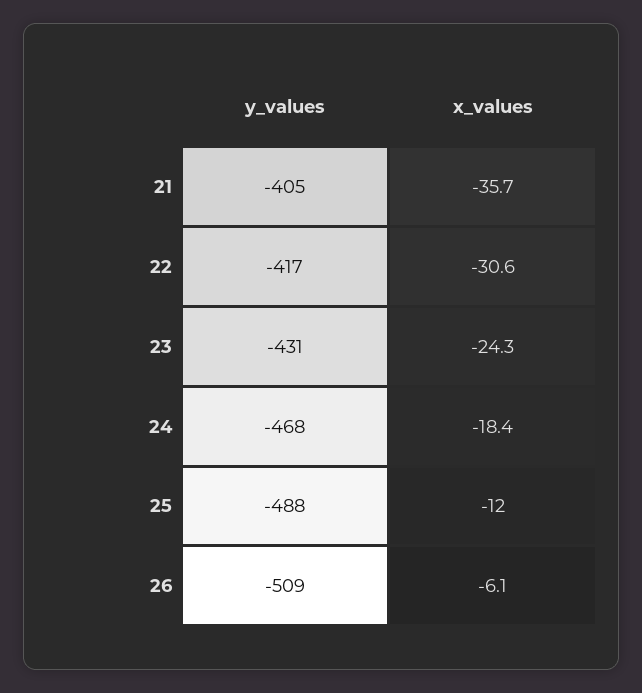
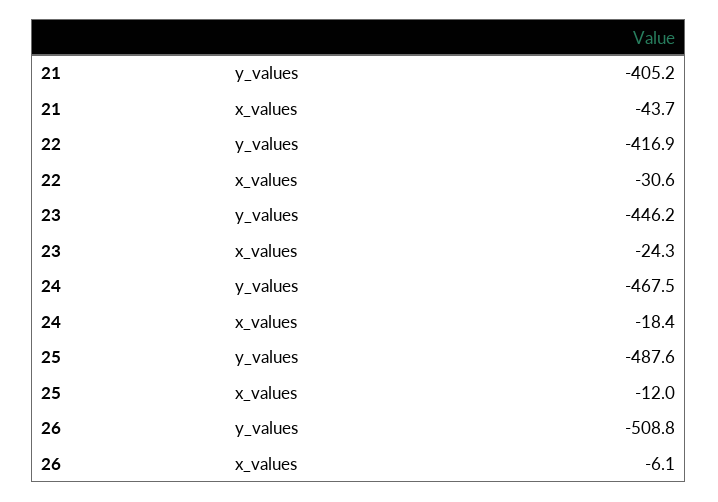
x_values, 21: -35.7 -> -43.7
y_values, 23: -431 -> -446.2

